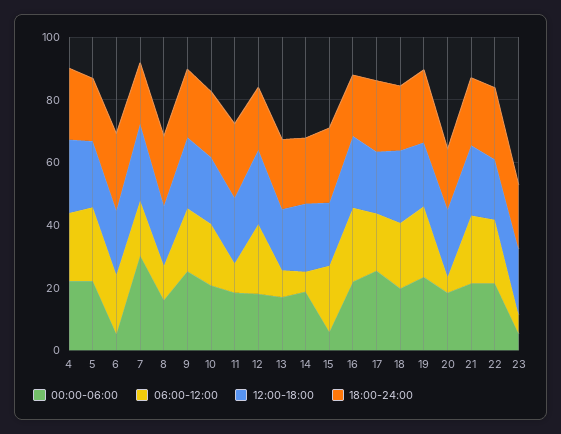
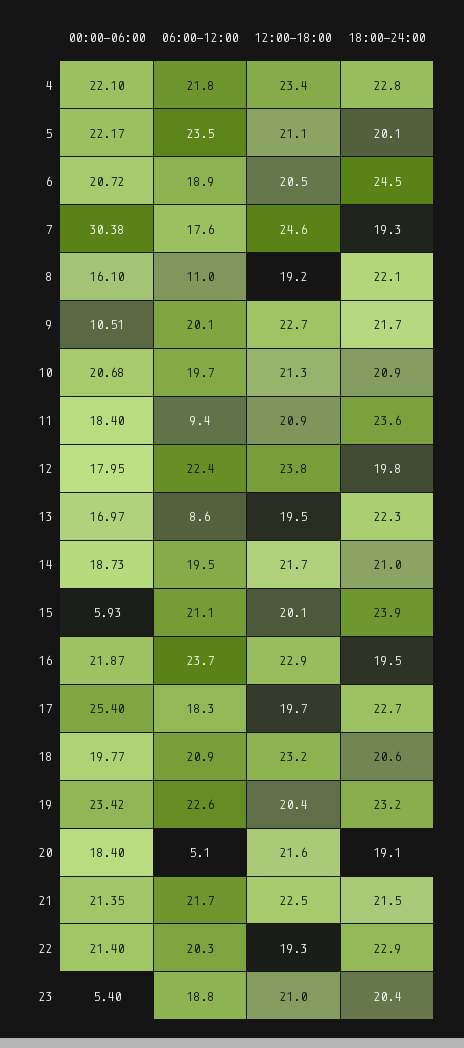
00:00-06:00, 6: 5 -> 20.72
00:00-06:00, 9: 25 -> 10.51
06:00-12:00, 14: 5 -> 19.5
06:00-12:00, 23: 5 -> 18.8

